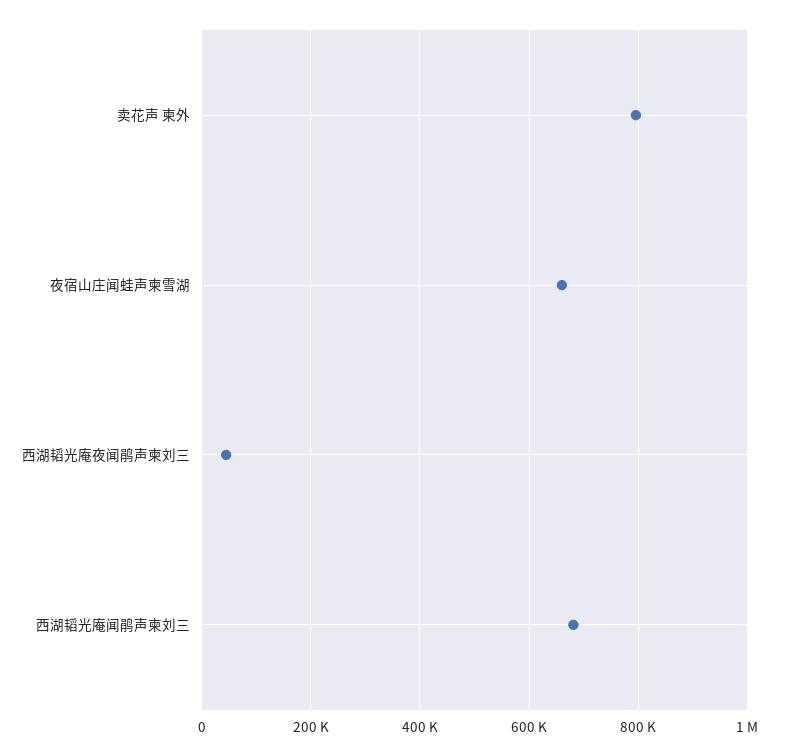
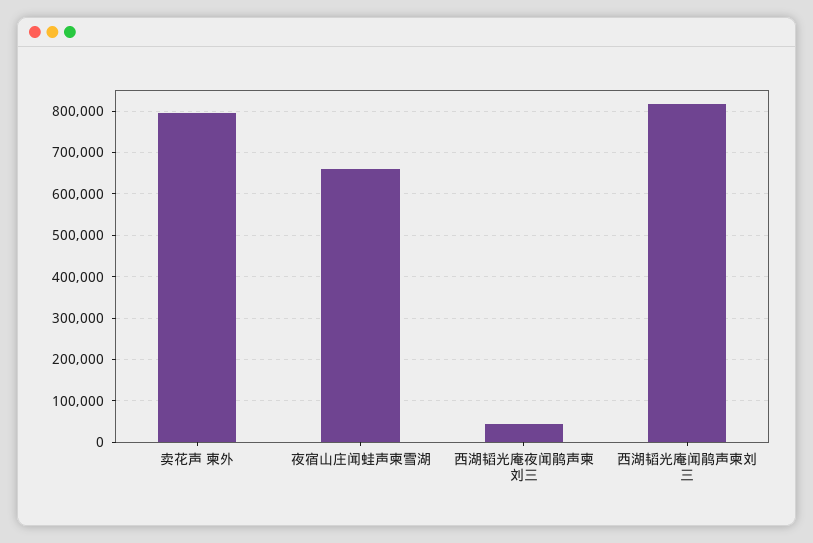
西湖韬光庵闻鹃声柬刘三: 680000 -> 820000

